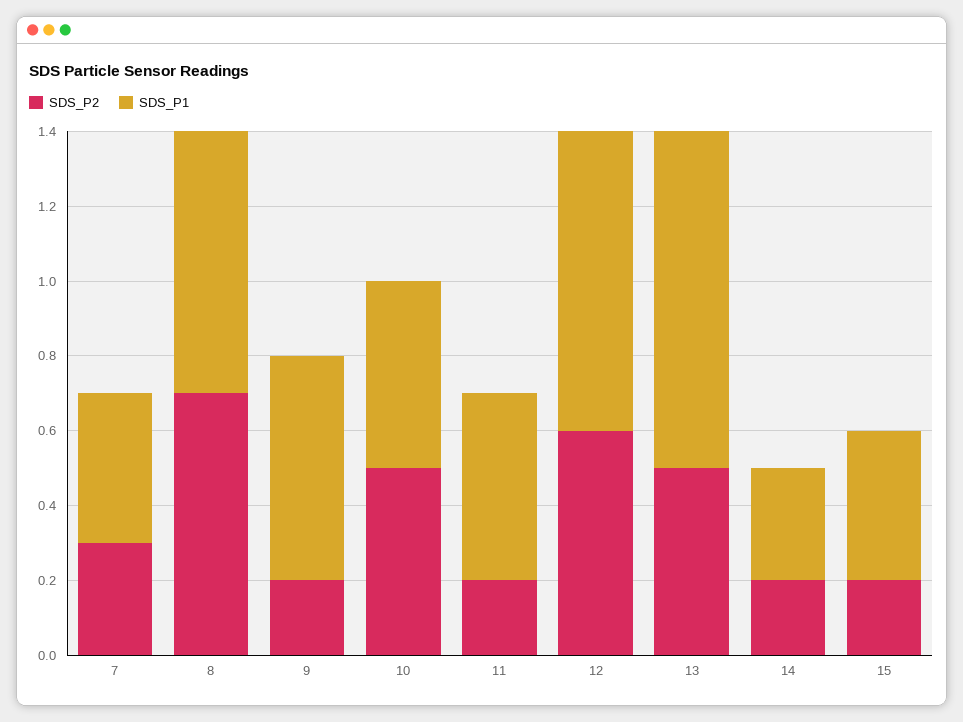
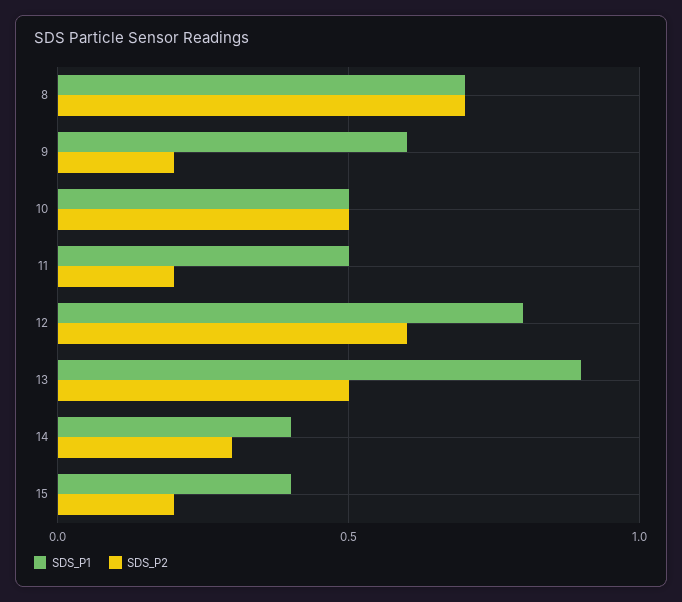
SDS_P2, 7: 0.3 -> none
SDS_P1, 7: 0.4 -> none
SDS_P2, 14: 0.2 -> 0.3
SDS_P1, 14: 0.3 -> 0.4

